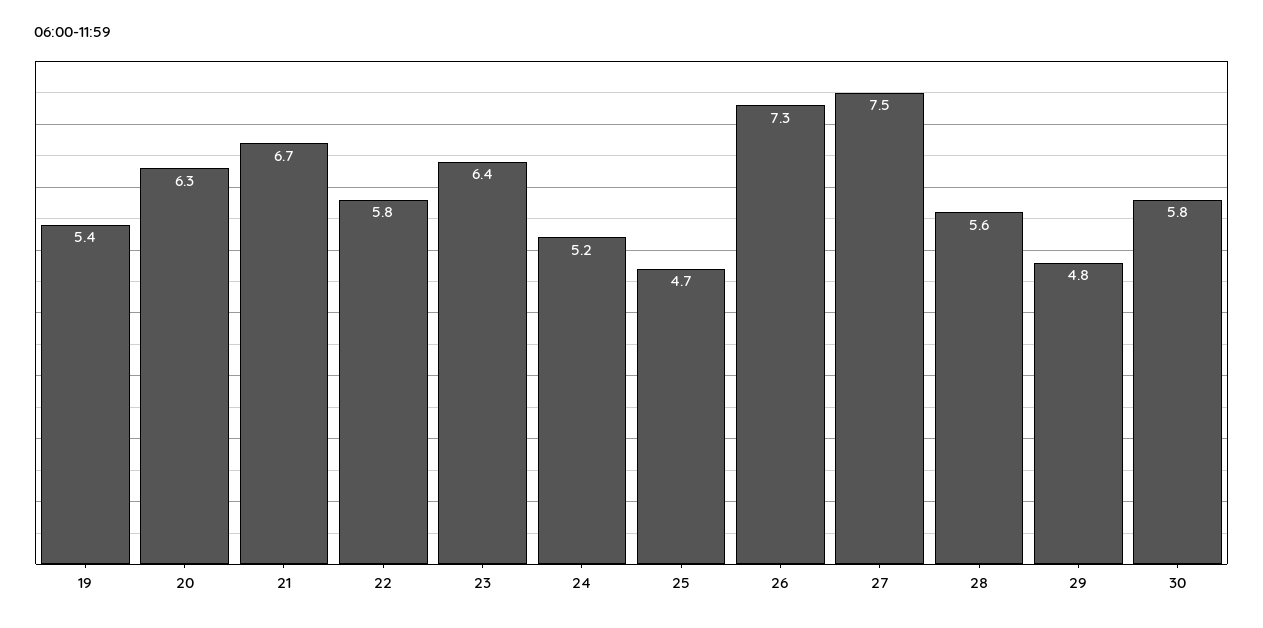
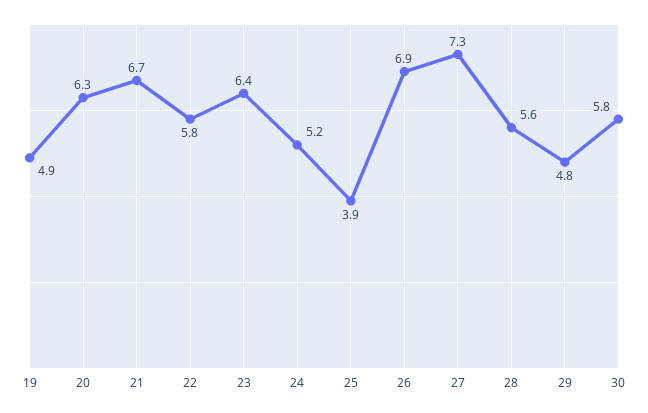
19: 5.4 -> 4.9
25: 4.7 -> 3.9
26: 7.3 -> 6.9
27: 7.5 -> 7.3

